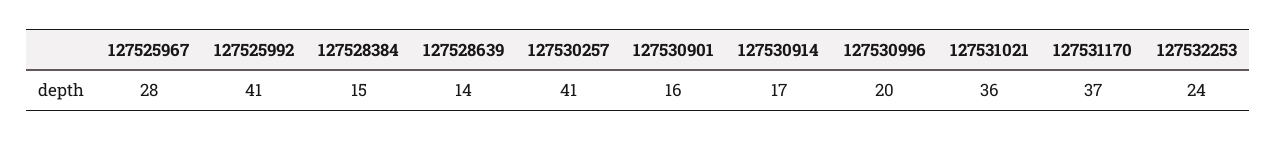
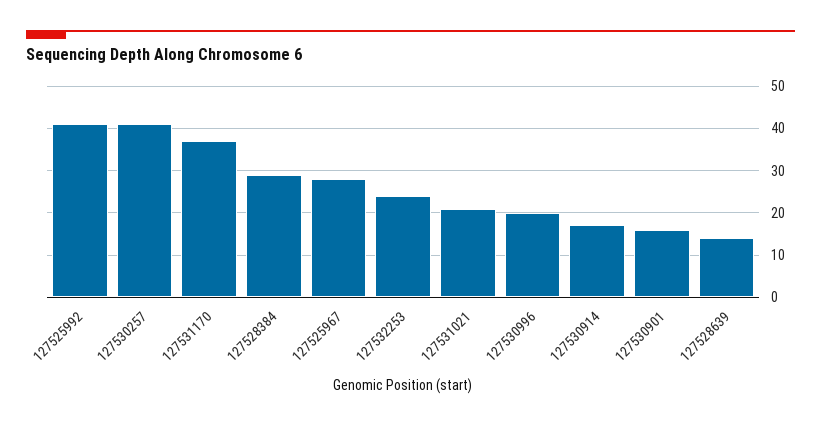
127528384: 15 -> 30
127531021: 36 -> 20

